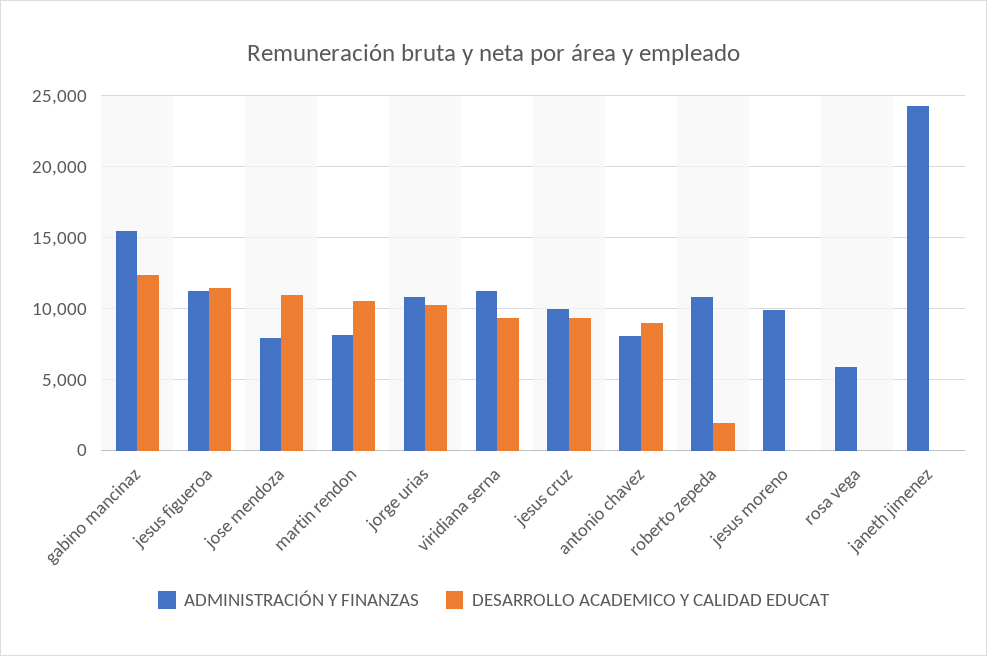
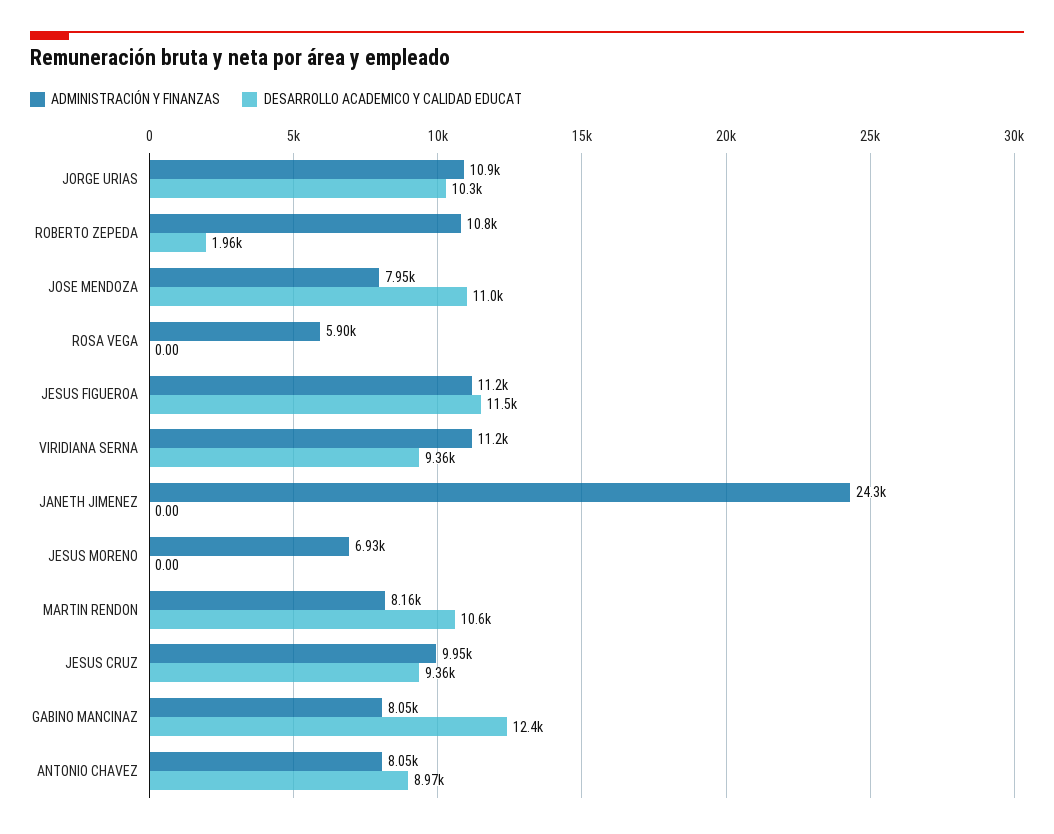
ADMINISTRACIÓN Y FINANZAS, gabino mancinaz: 15500 -> 8050
ADMINISTRACIÓN Y FINANZAS, jesus moreno: 10000 -> 6930

